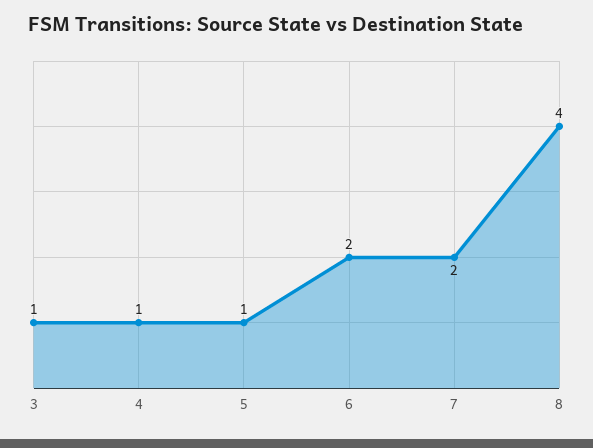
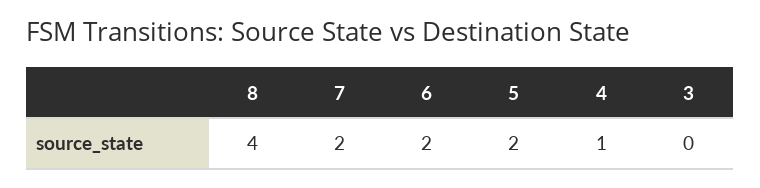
3: 1 -> 0
5: 1 -> 2

